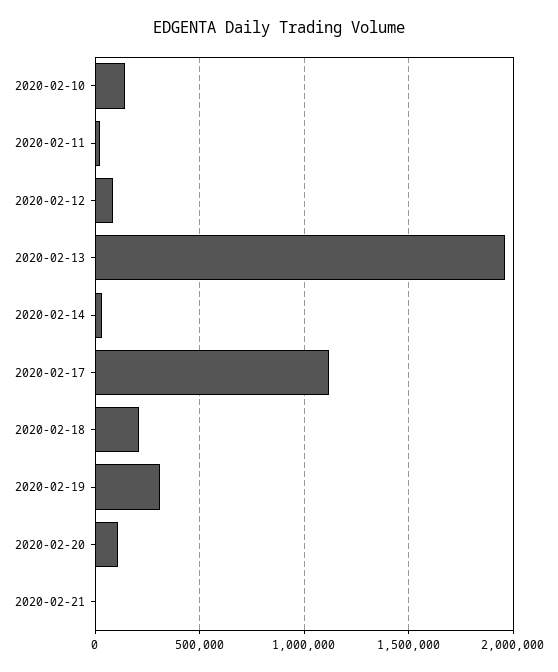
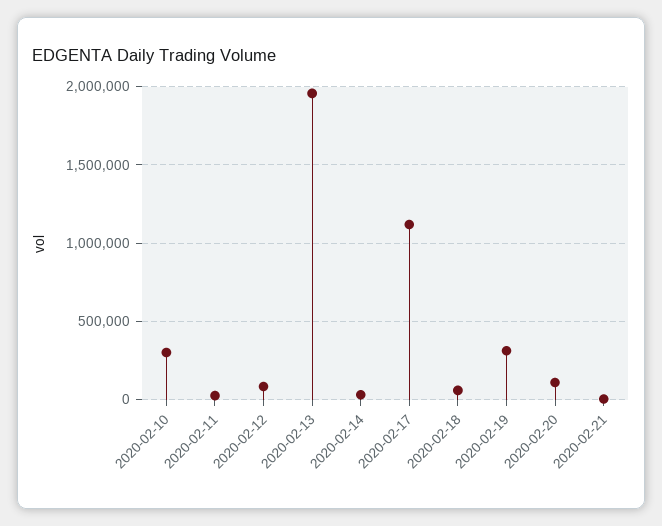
2020-02-10: 150000 -> 300000
2020-02-18: 200000 -> 50000

